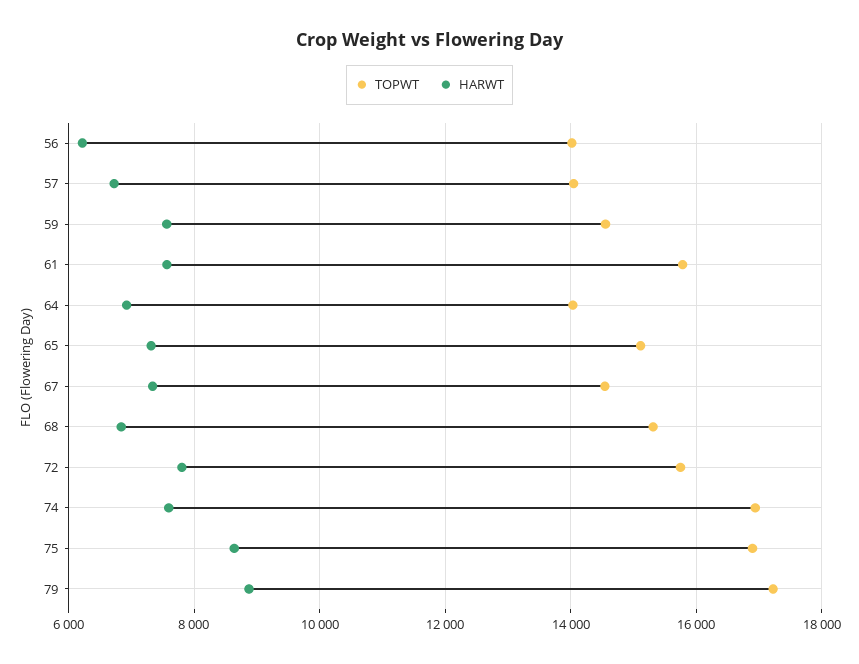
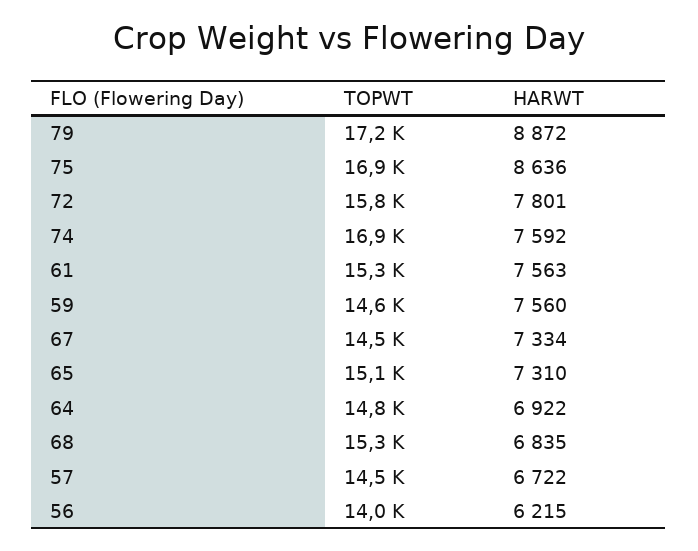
TOPWT, 57: 14000 -> 14500
TOPWT, 61: 15800 -> 15300
TOPWT, 64: 14000 -> 14800

